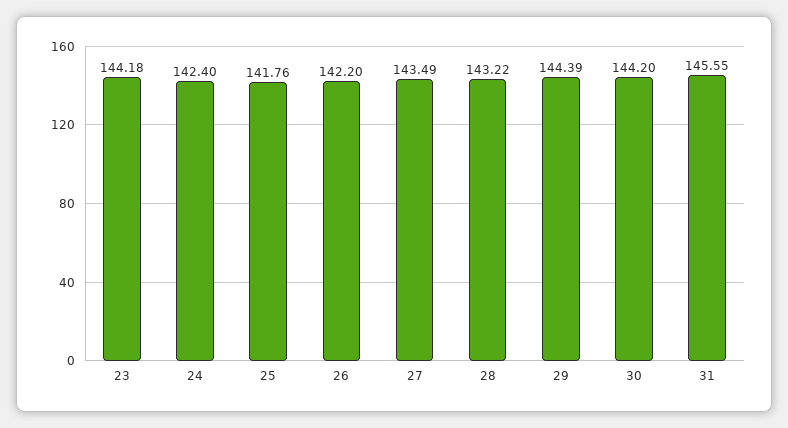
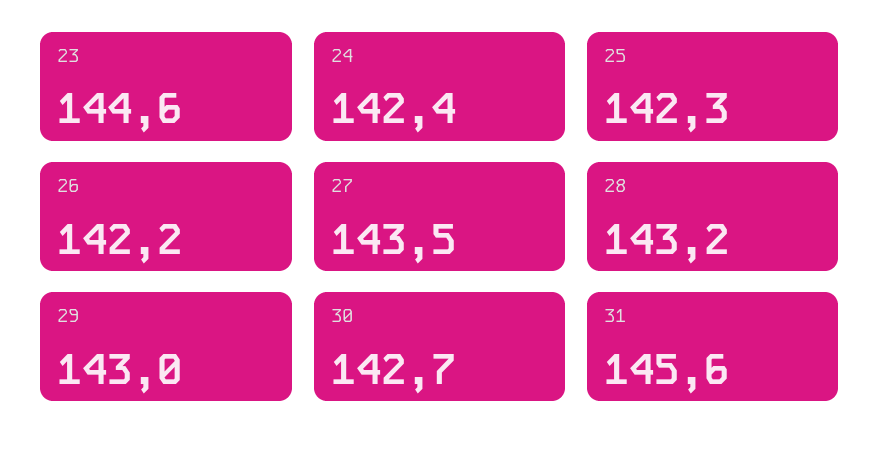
23: 144.18 -> 144.6
25: 141.76 -> 142.3
29: 144.39 -> 143
30: 144.2 -> 142.7

